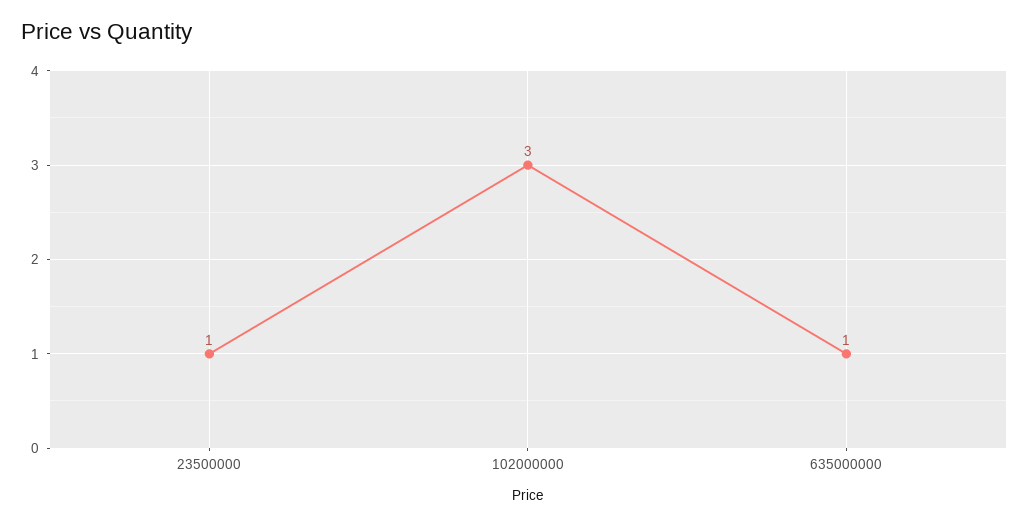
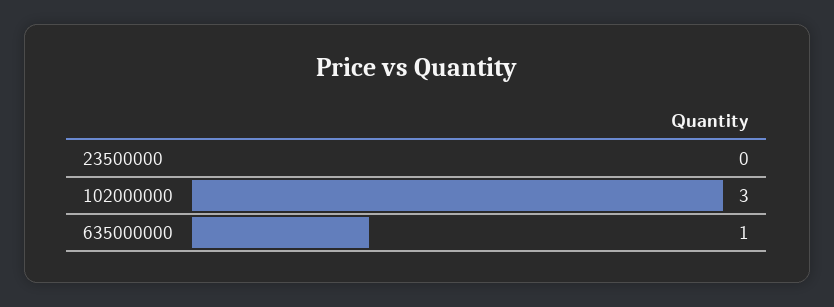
23500000: 1 -> 0

